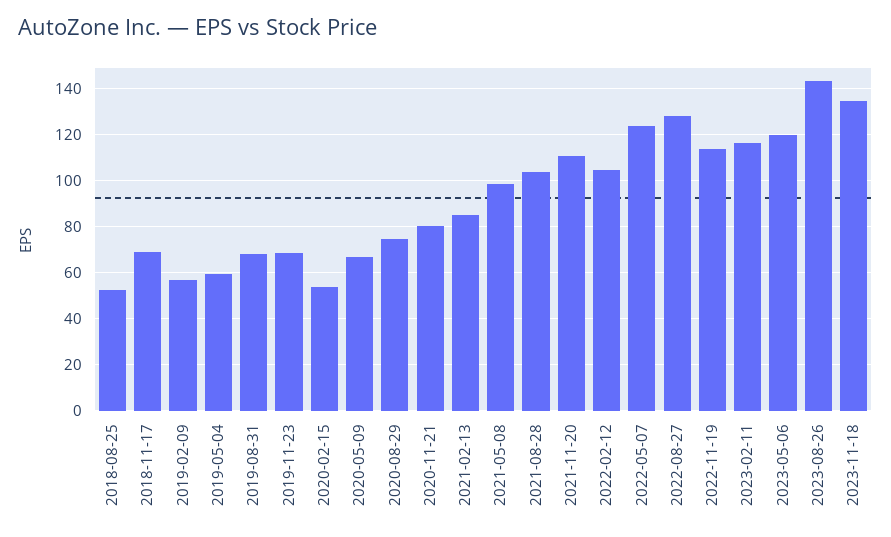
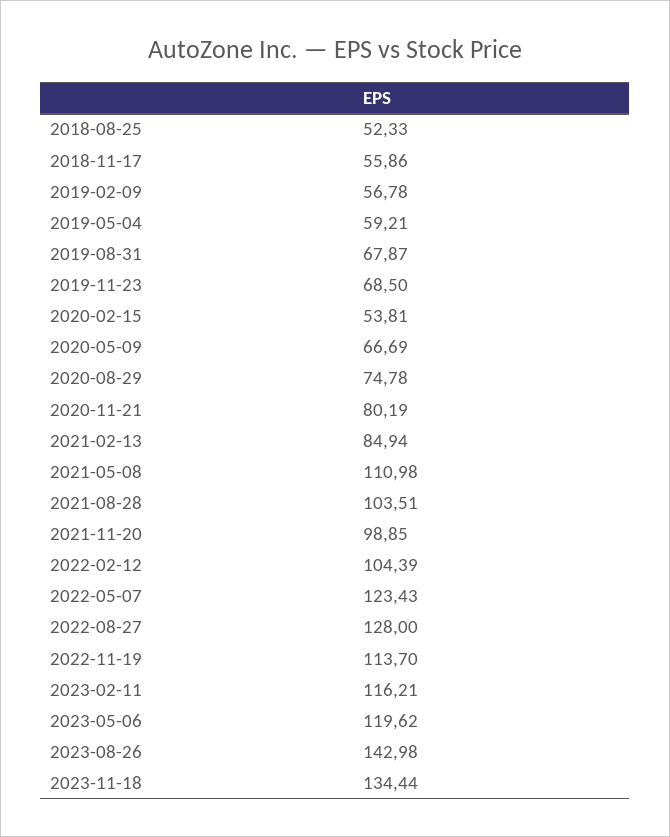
2018-11-17: 70 -> 55.86
2021-05-08: 100 -> 110.98
2021-11-20: 110 -> 98.85

